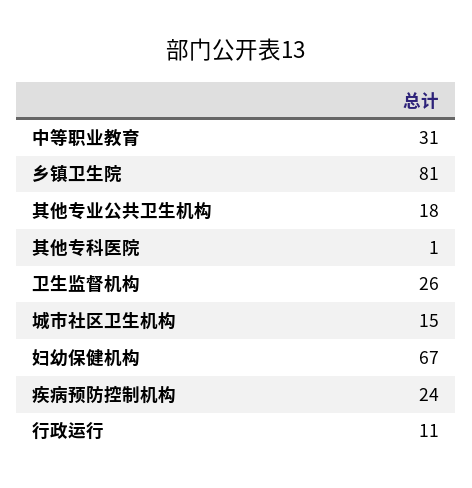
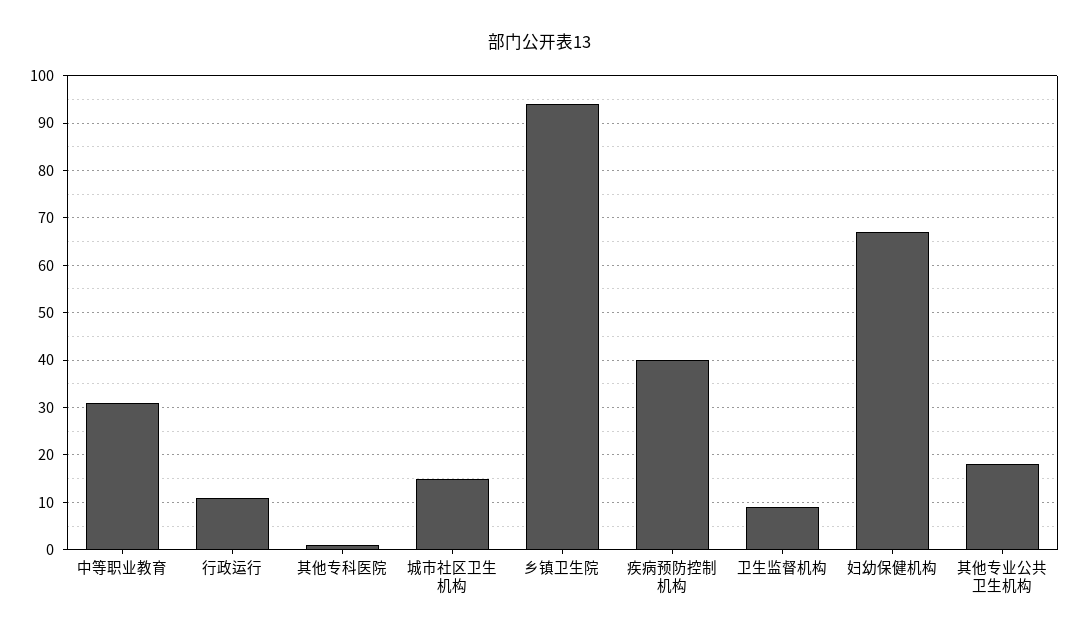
乡镇卫生院: 81 -> 95
卫生监督机构: 26 -> 10
疾病预防控制机构: 24 -> 40

